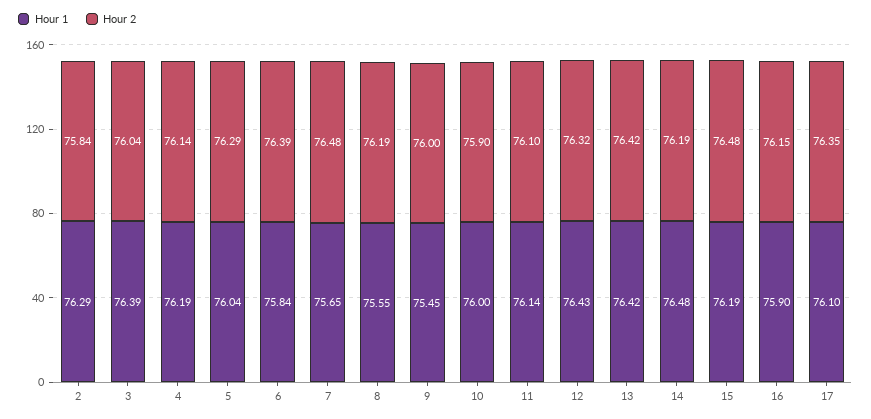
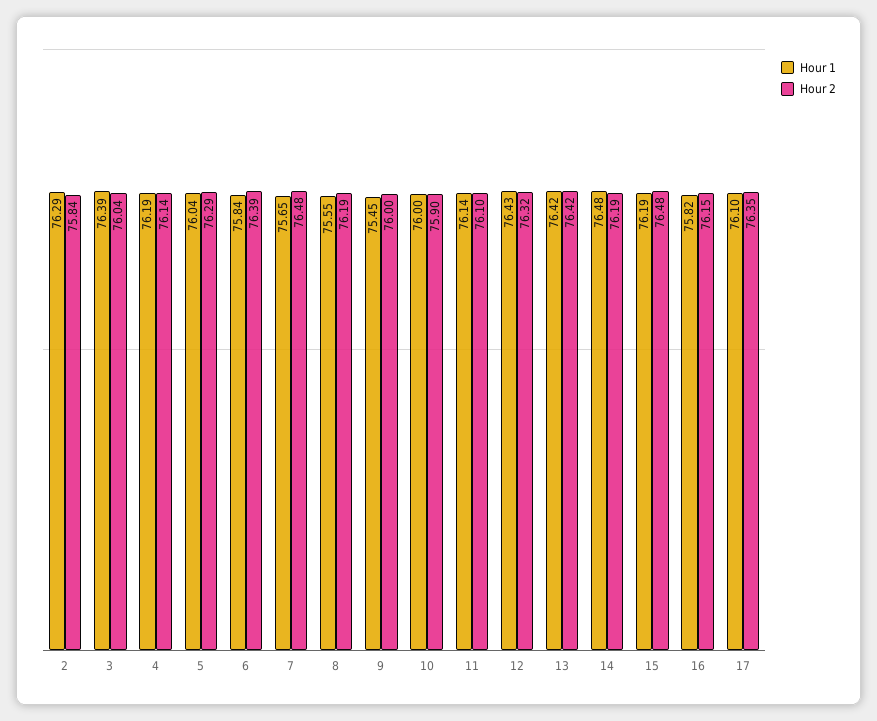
Hour 1, 16: 75.9 -> 75.82

